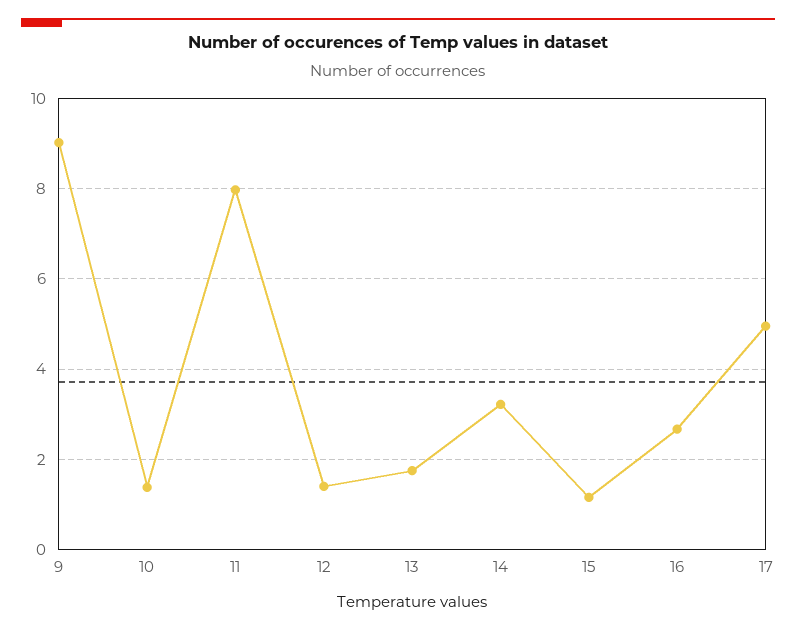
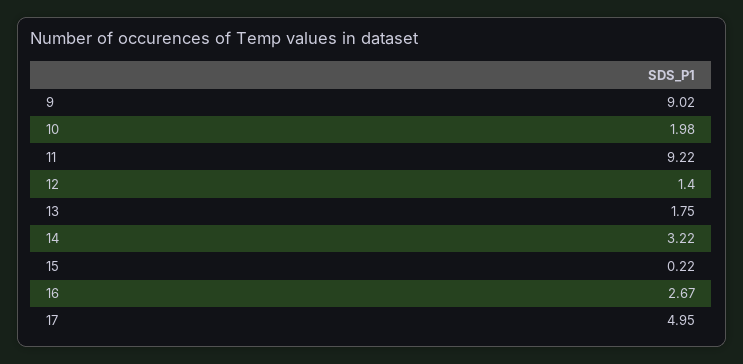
10: 1.4 -> 1.98
11: 8 -> 9.22
15: 1.2 -> 0.22

